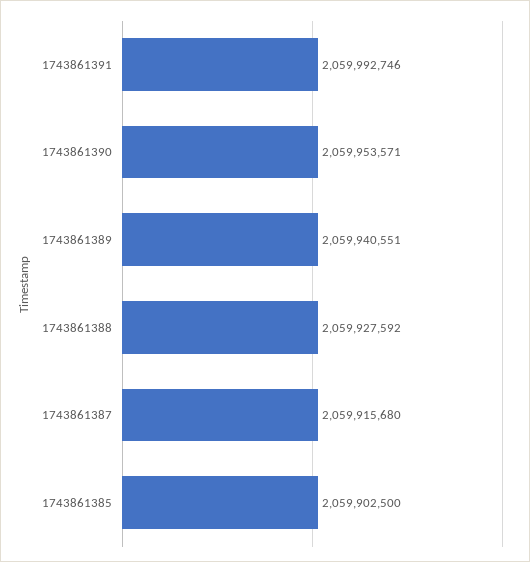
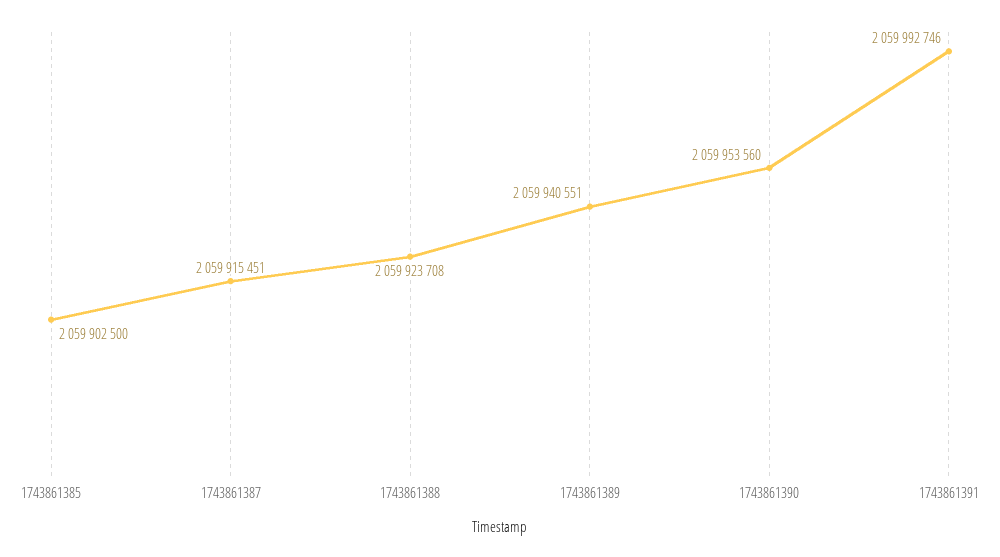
1743861390: 2059953571 -> 2059953560
1743861388: 2059927592 -> 2059923708
1743861387: 2059915680 -> 2059915451

